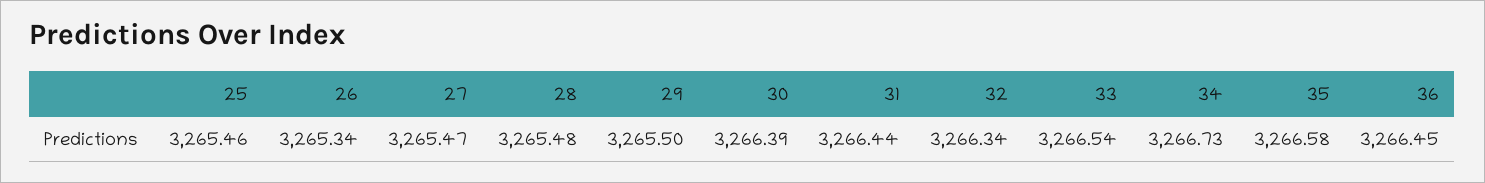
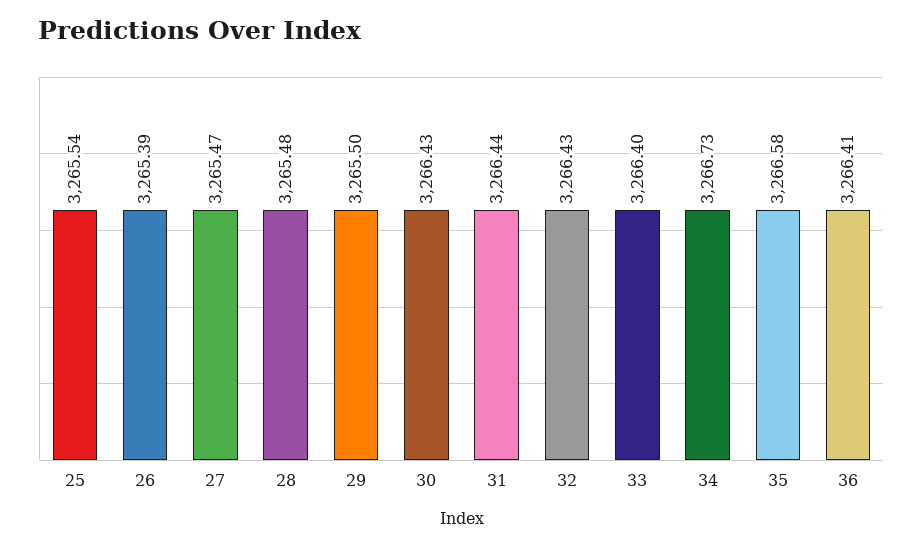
25: 3265.46 -> 3265.54
26: 3265.34 -> 3265.39
30: 3266.39 -> 3266.43
32: 3266.34 -> 3266.43
33: 3266.54 -> 3266.4
36: 3266.45 -> 3266.41

